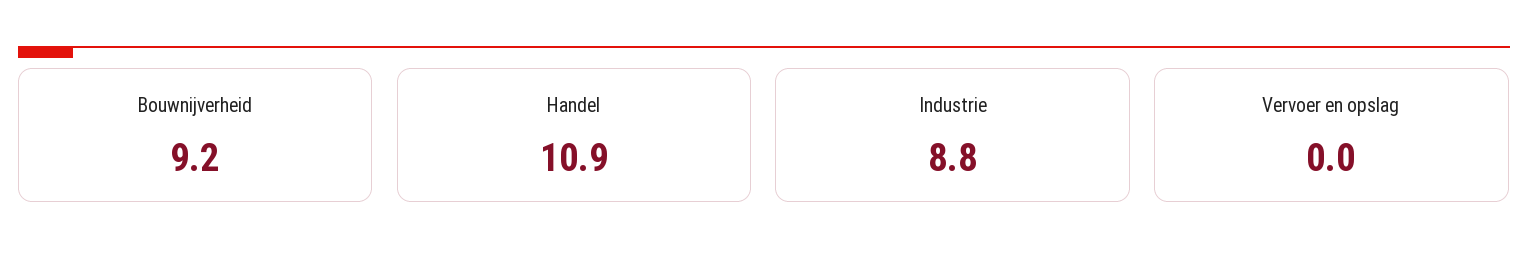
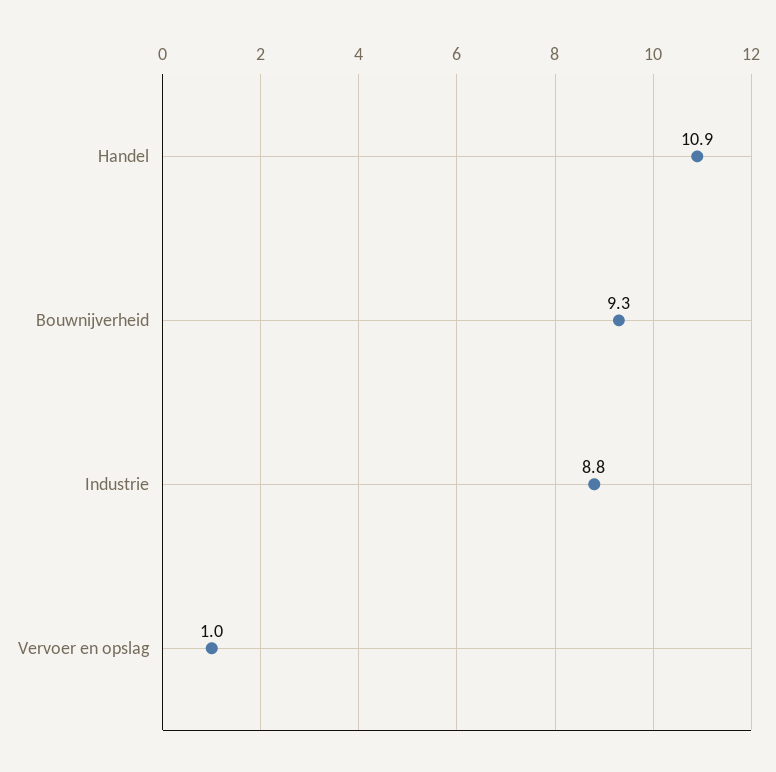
Bouwnijverheid: 9.2 -> 9.3
Vervoer en opslag: 0 -> 1

